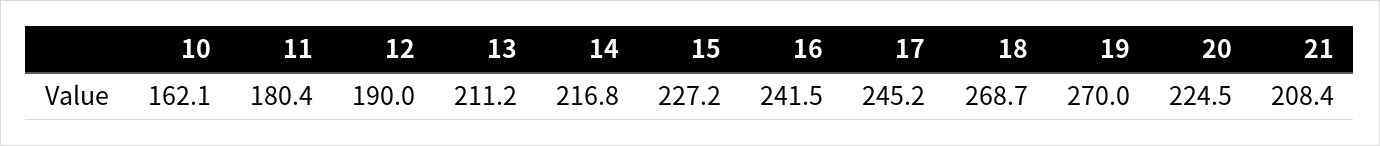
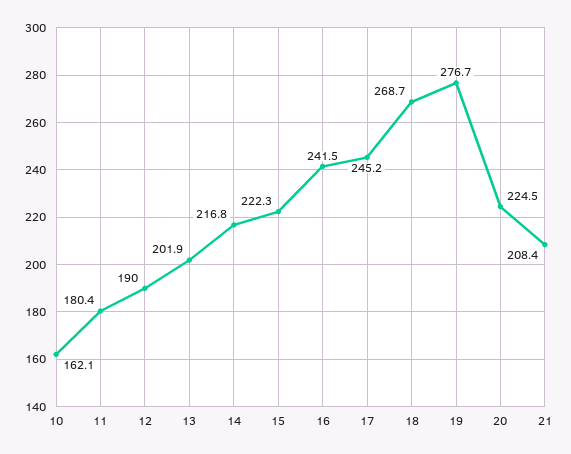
13: 211.2 -> 201.9
15: 227.2 -> 222.3
19: 270 -> 276.7

